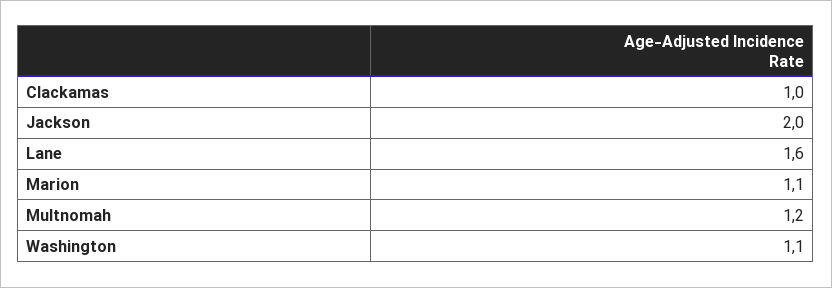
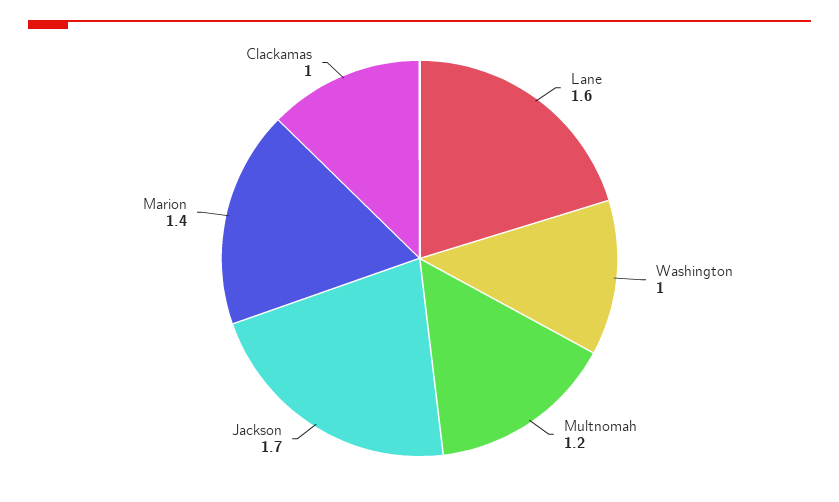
Jackson: 2 -> 1.7
Marion: 1.1 -> 1.4
Washington: 1.1 -> 1

